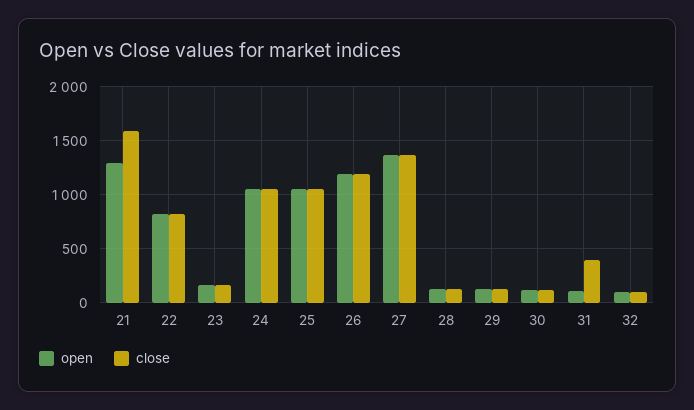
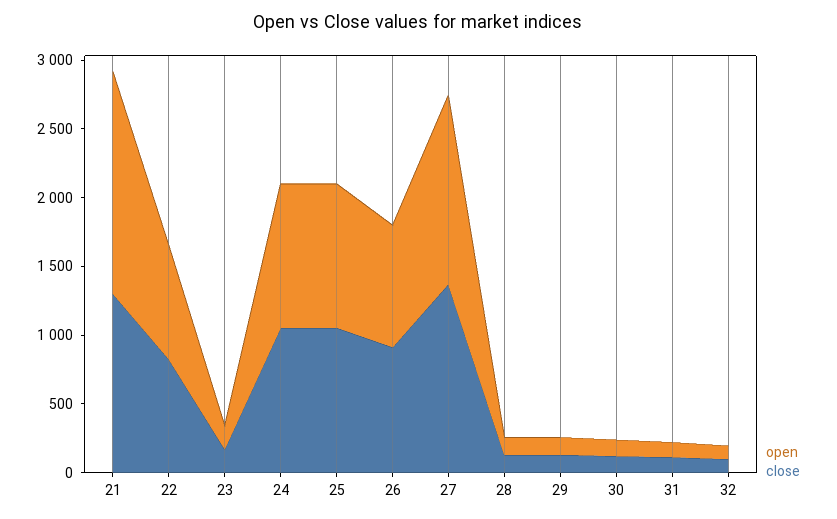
open, 21: 1300 -> 1600
close, 21: 1600 -> 1300
open, 26: 1200 -> 900
close, 26: 1200 -> 900
close, 31: 400 -> 100

